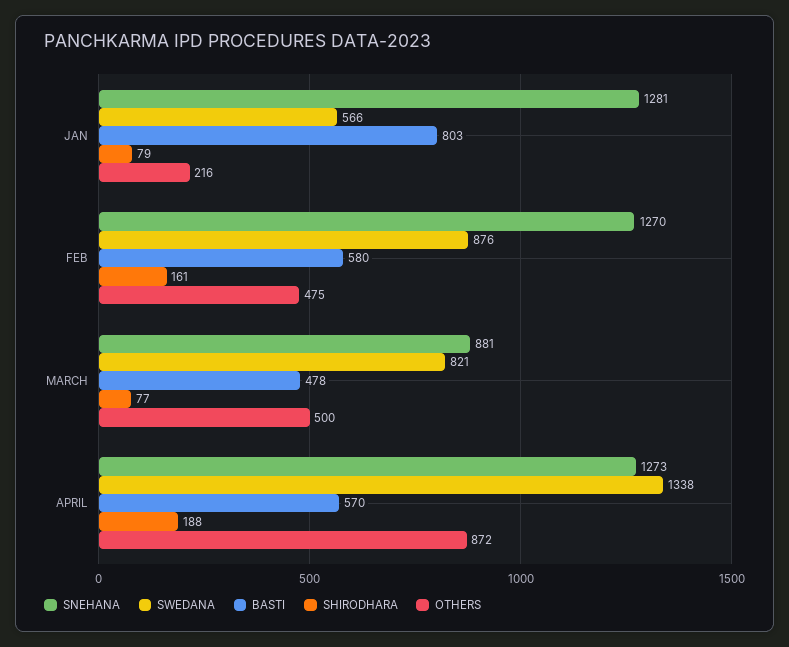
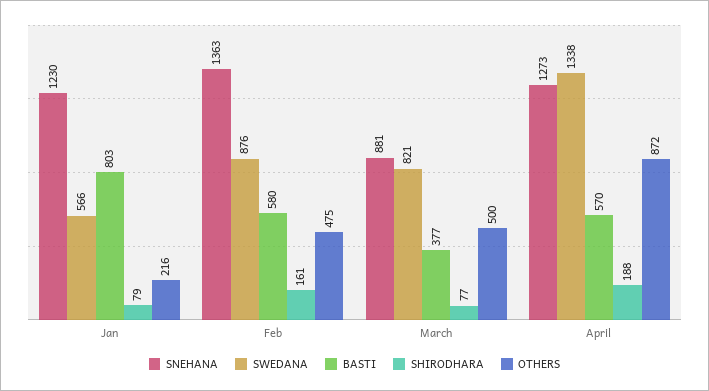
SNEHANA, JAN: 1281 -> 1230
SNEHANA, FEB: 1270 -> 1363
BASTI, MARCH: 478 -> 377

